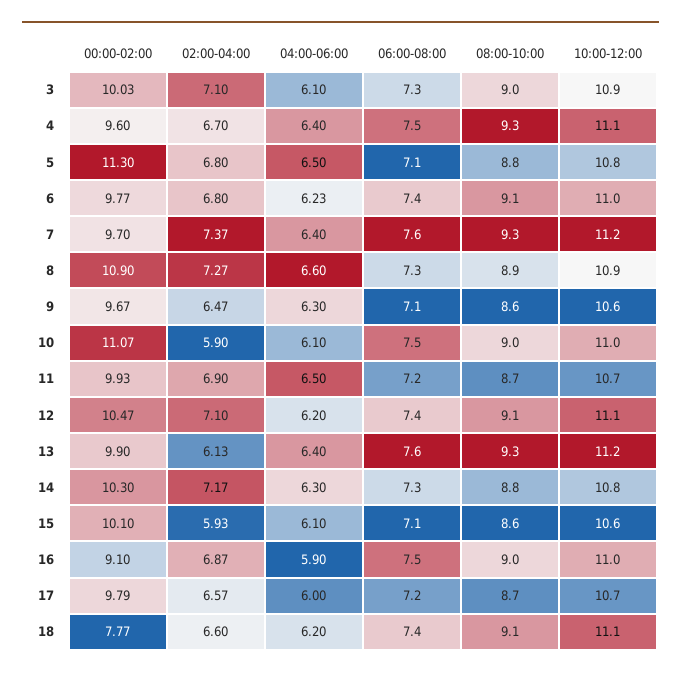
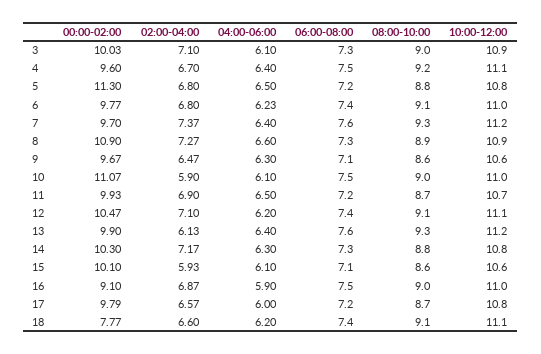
08:00-10:00, 4: 9.3 -> 9.2
06:00-08:00, 5: 7.1 -> 7.2
10:00-12:00, 17: 10.7 -> 10.8

